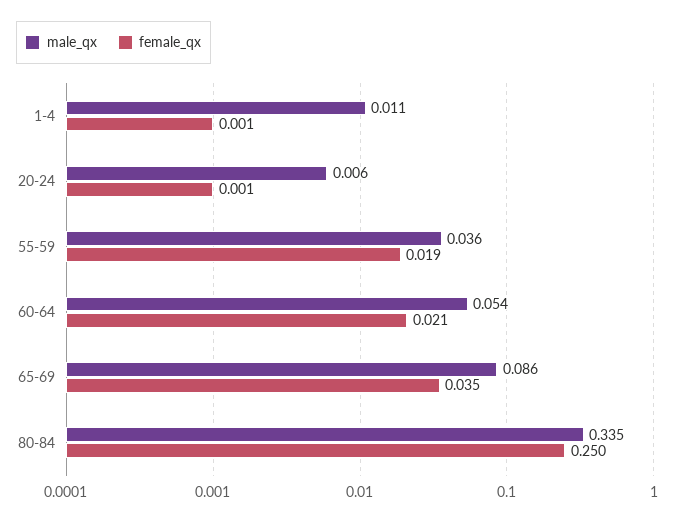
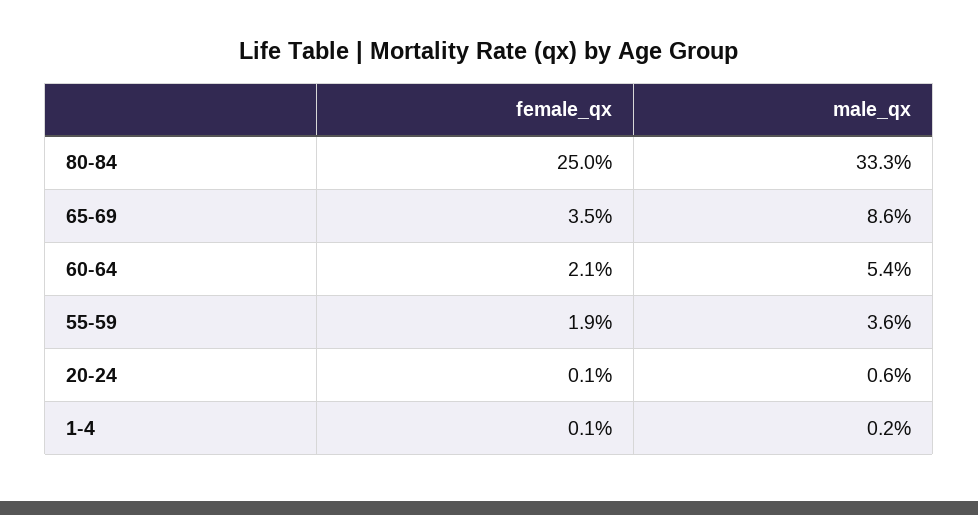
male_qx, 1-4: 0.011 -> 0.002
male_qx, 80-84: 0.335 -> 0.333

